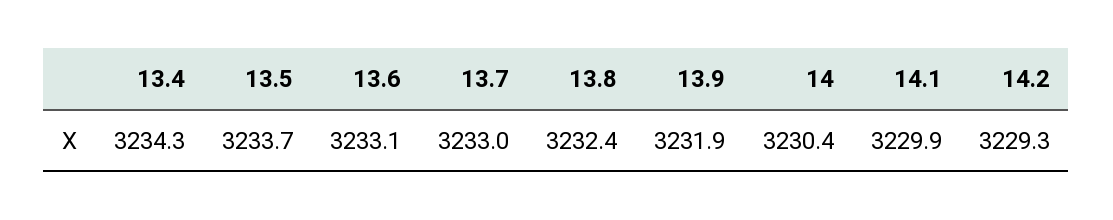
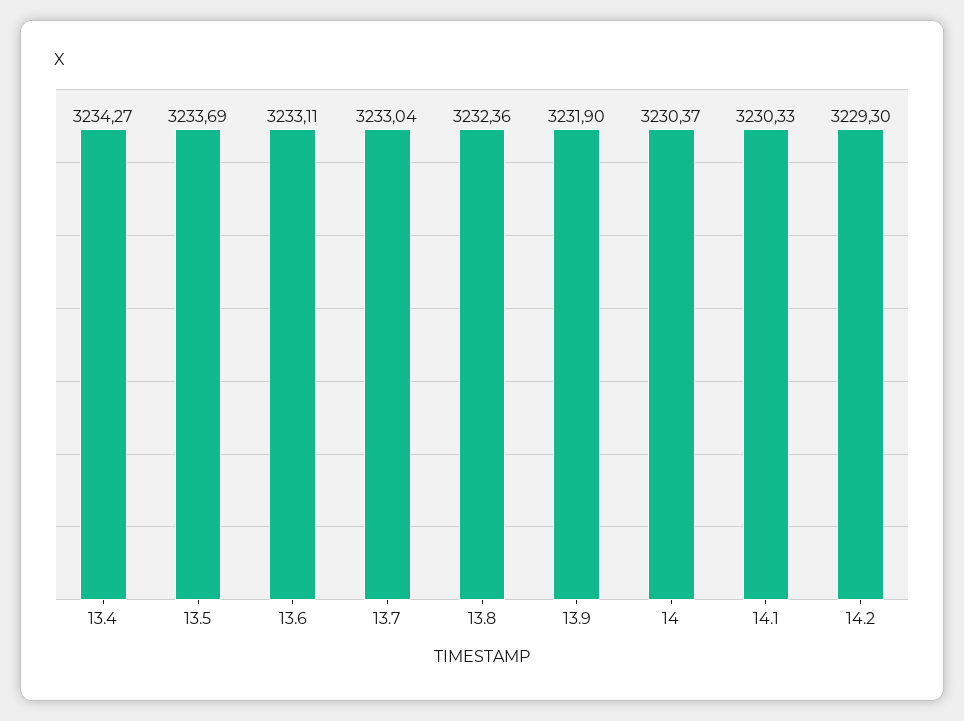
14.1: 3229.9 -> 3230.33

